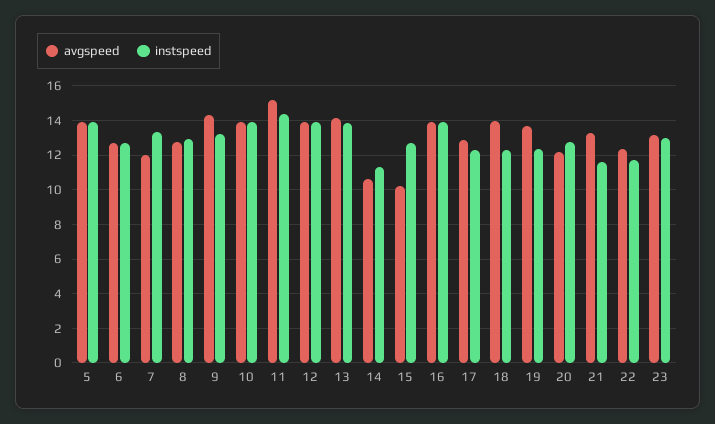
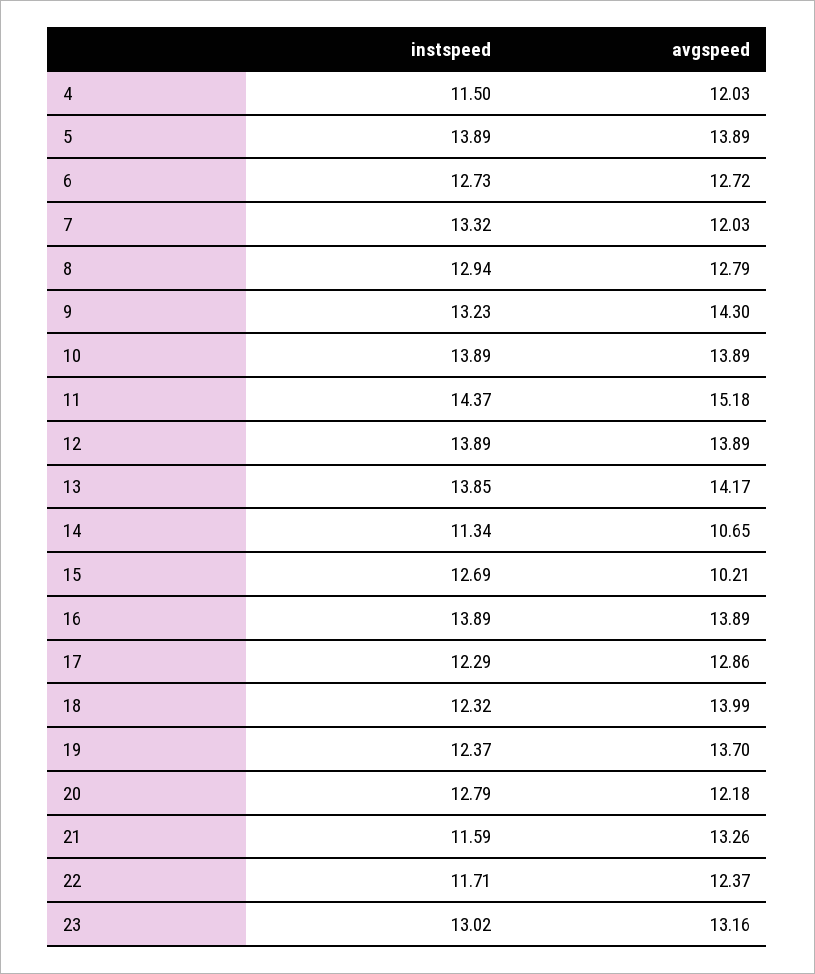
instspeed, 4: none -> 11.5
avgspeed, 4: none -> 12.03

